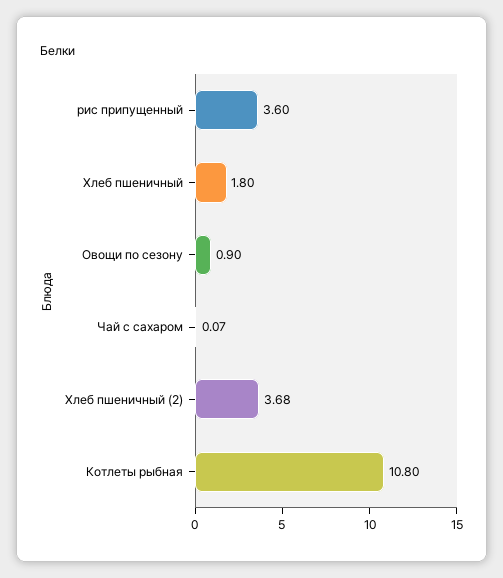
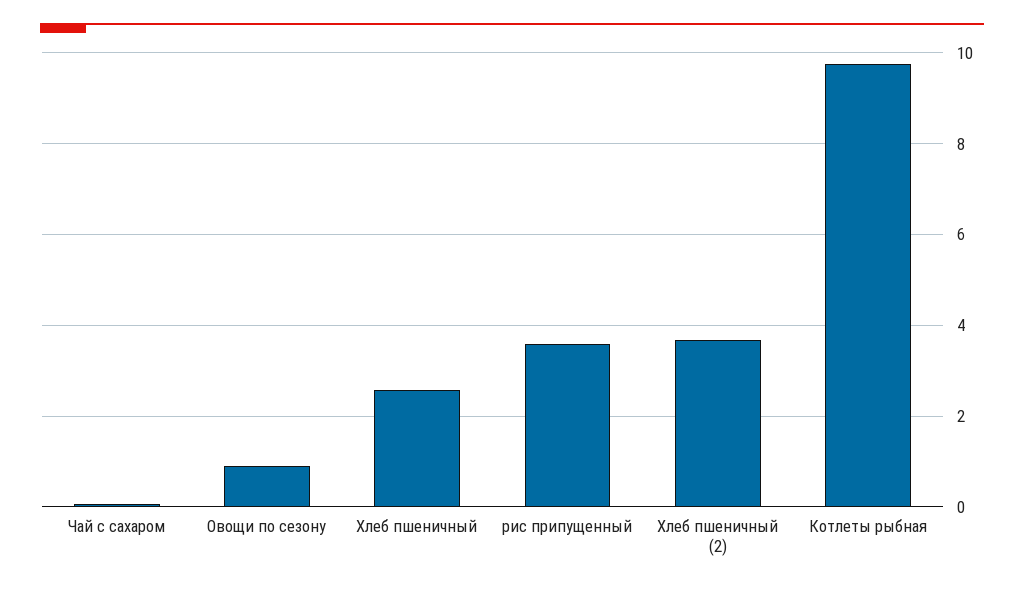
Хлеб пшеничный: 1.8 -> 2.6
Котлеты рыбная: 10.8 -> 9.8

